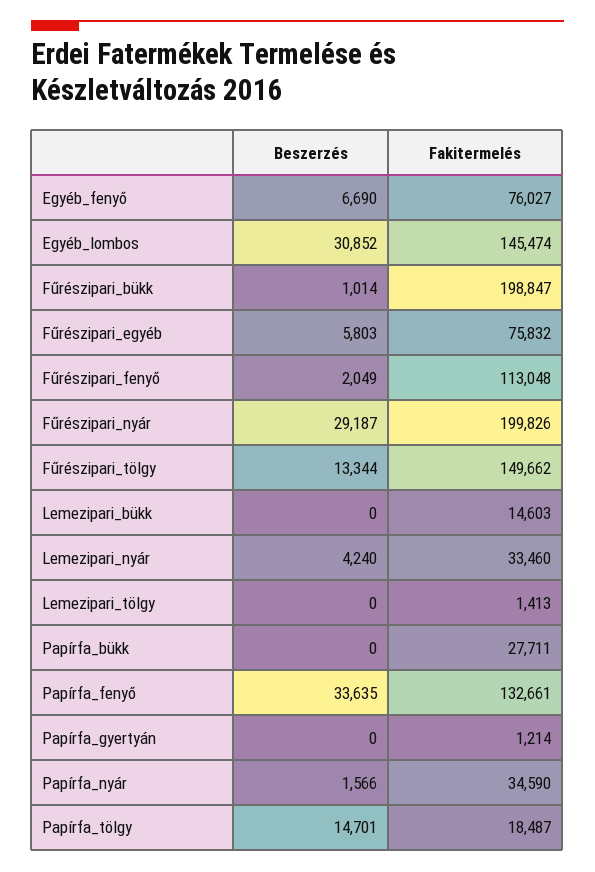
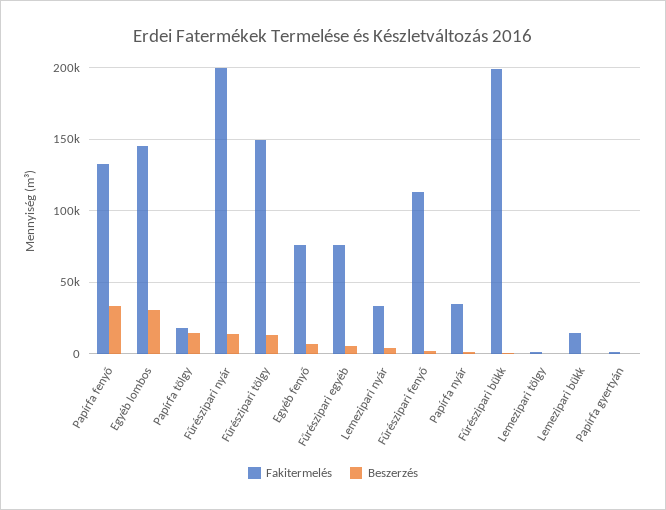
Beszerzés, Fűrészipari_nyár: 29187 -> 15000
Beszerzés, Papírfa_bükk: 0 -> none
Fakitermelés, Papírfa_bükk: 27711 -> none

